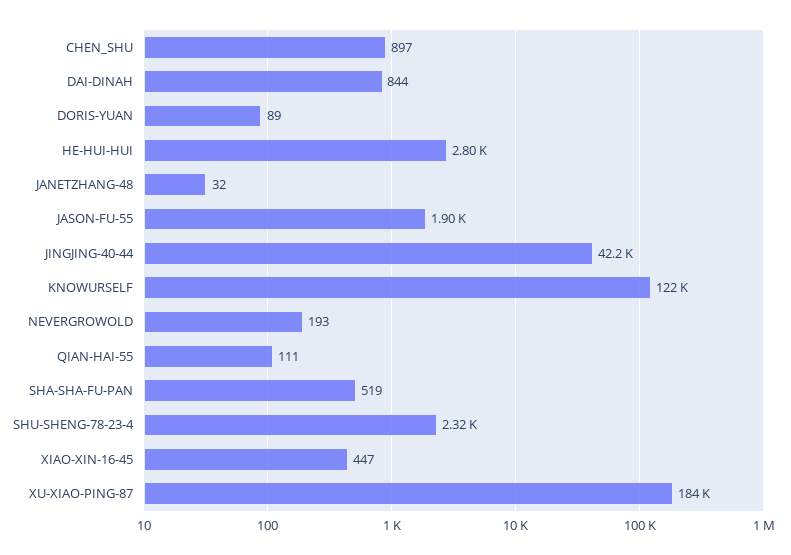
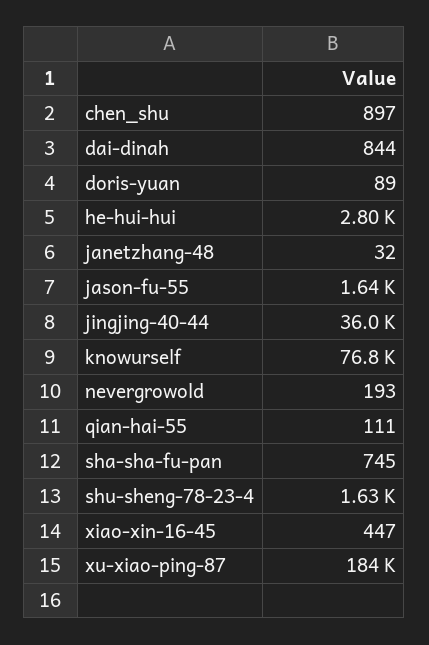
JASON-FU-55: 1900 -> 1640
JINGJING-40-44: 42200 -> 36000
KNOWURSELF: 122000 -> 76800
SHA-SHA-FU-PAN: 519 -> 745
SHU-SHENG-78-23-4: 2320 -> 1630

